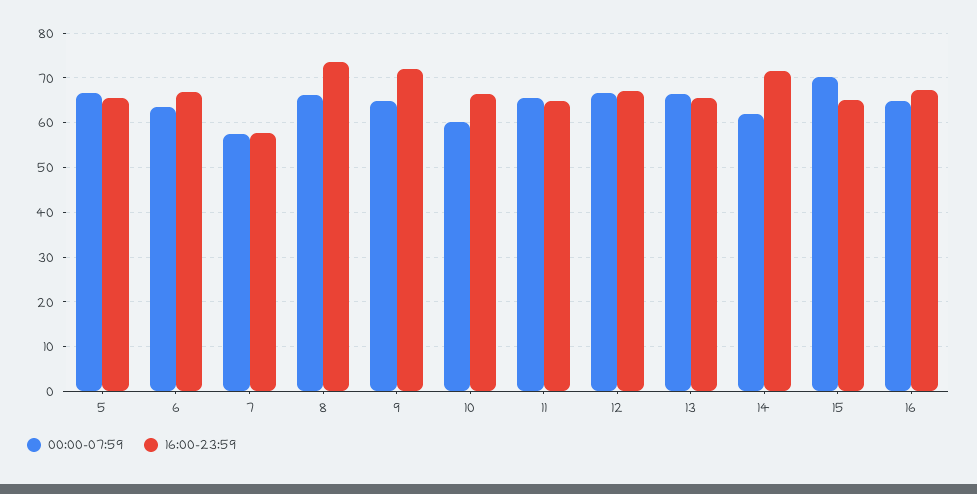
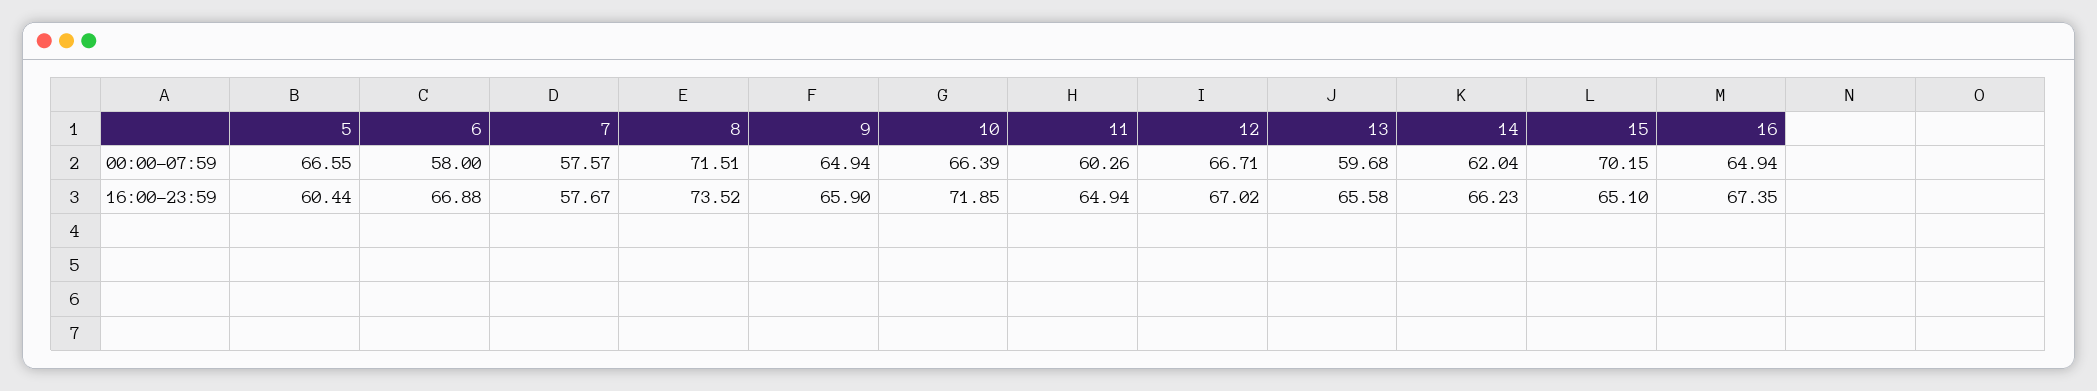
16:00-23:59, 5: 66 -> 60.44
00:00-07:59, 6: 64 -> 58
00:00-07:59, 8: 66 -> 71.51
16:00-23:59, 9: 72 -> 65.9
00:00-07:59, 10: 60 -> 66.39
16:00-23:59, 10: 66 -> 71.85
00:00-07:59, 11: 66 -> 60.26
00:00-07:59, 13: 66 -> 59.68
16:00-23:59, 14: 72 -> 66.23

